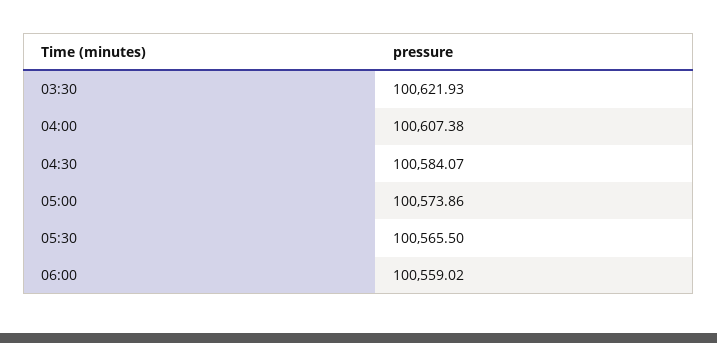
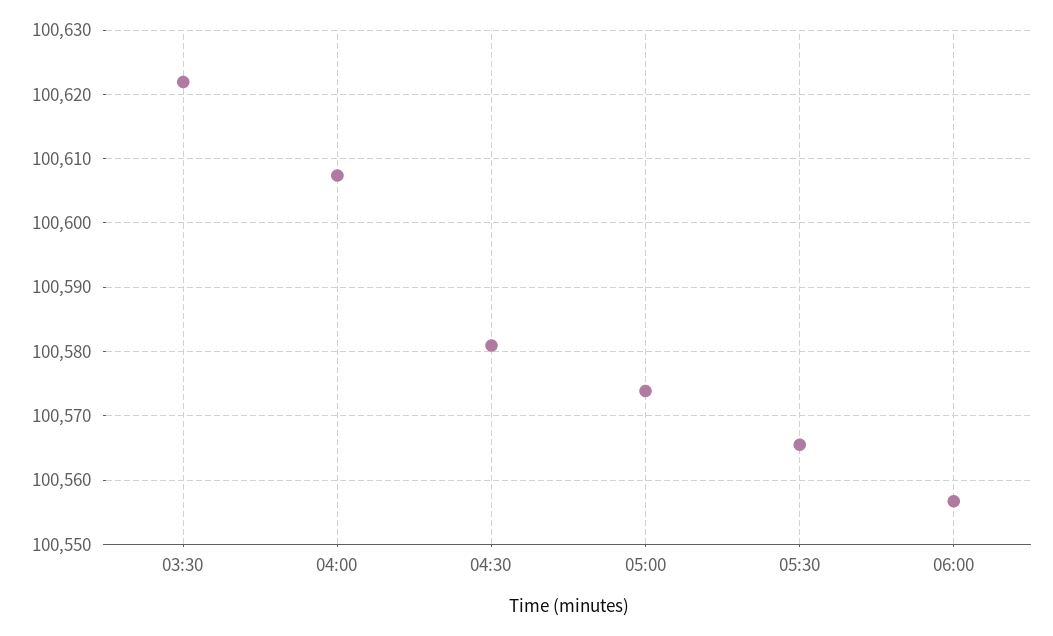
04:30: 100584.07 -> 100581
06:00: 100559.02 -> 100557

